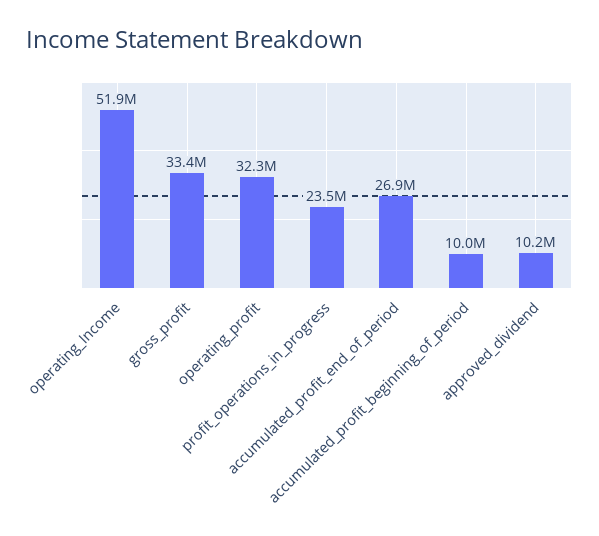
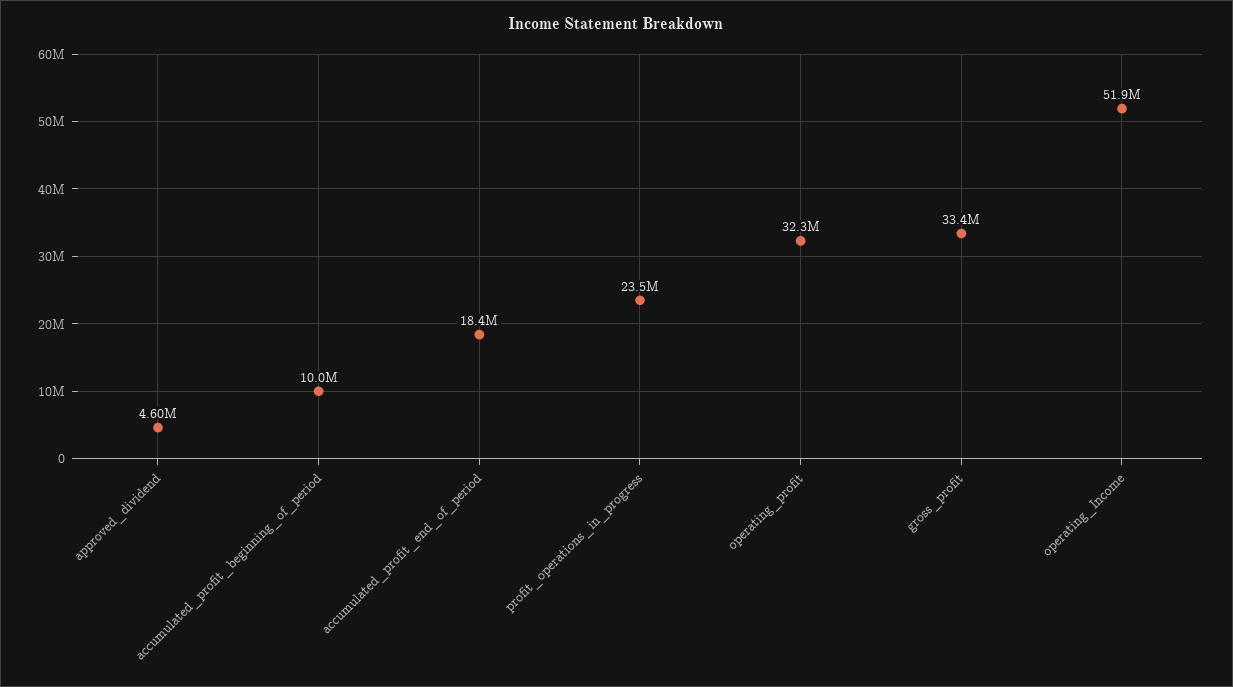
accumulated_profit_end_of_period: 26900000 -> 18400000
approved_dividend: 10200000 -> 4600000

